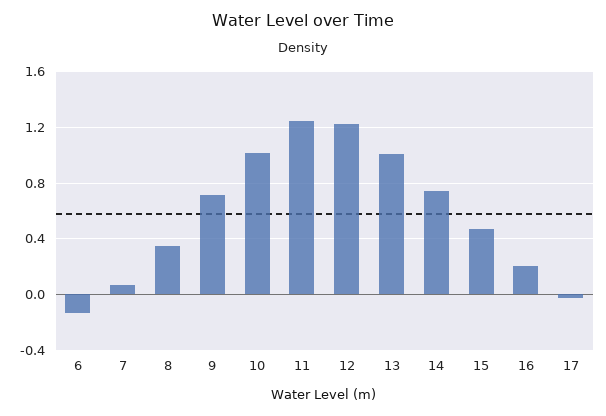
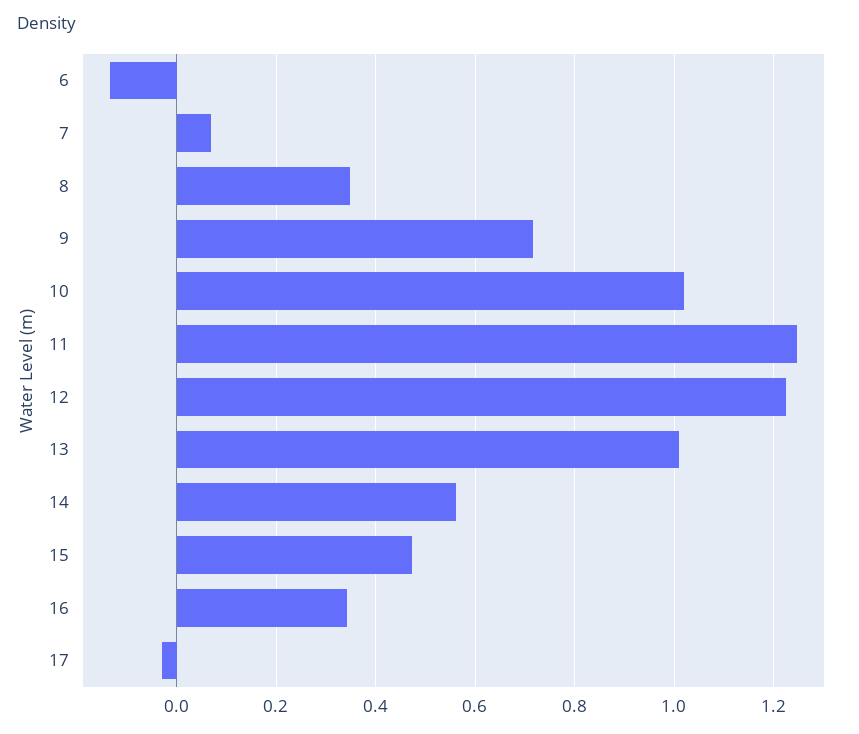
14: 0.75 -> 0.56
16: 0.2 -> 0.34

